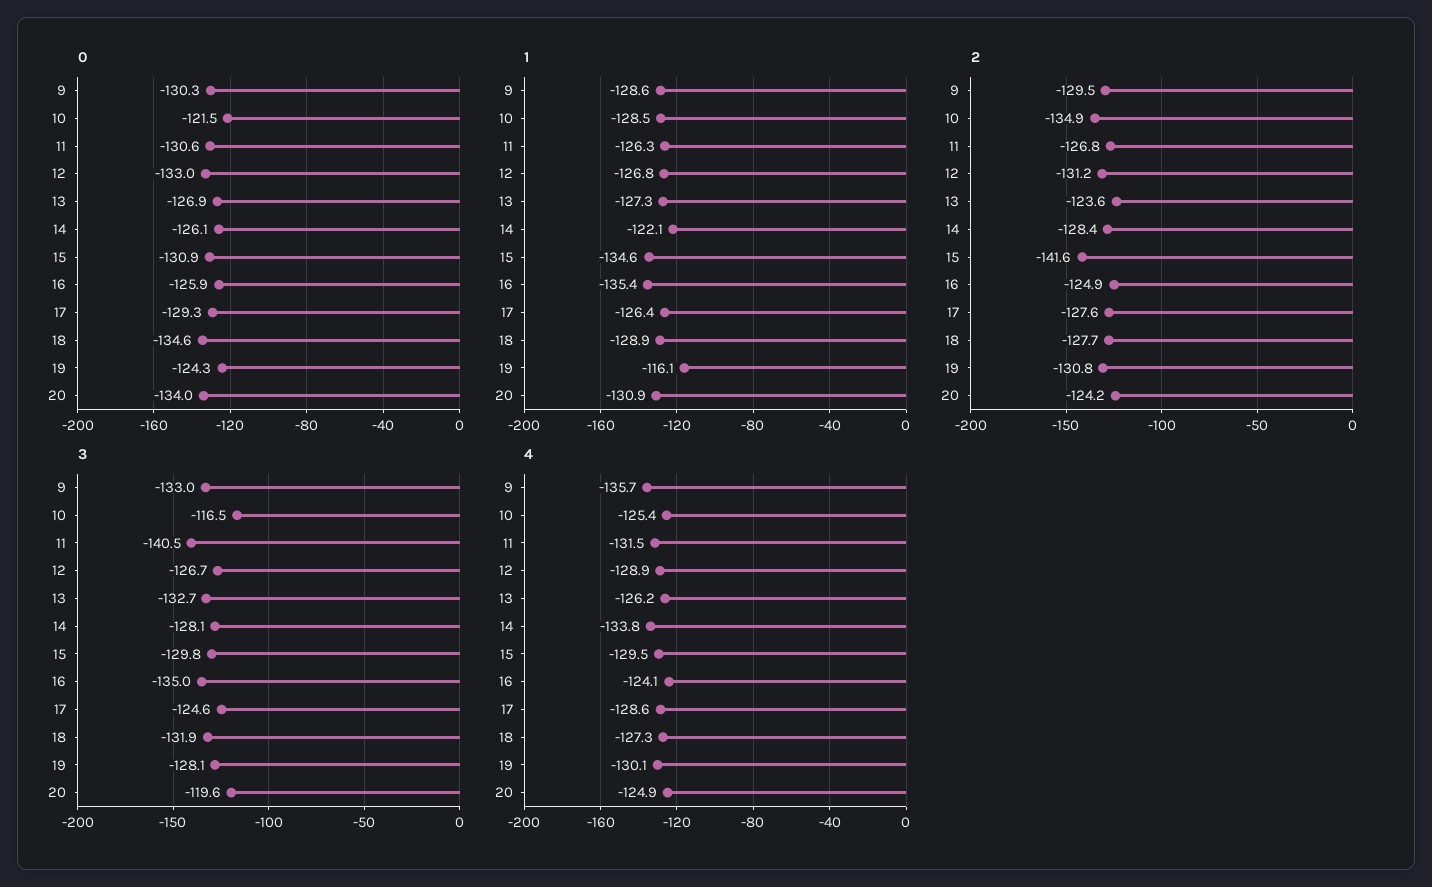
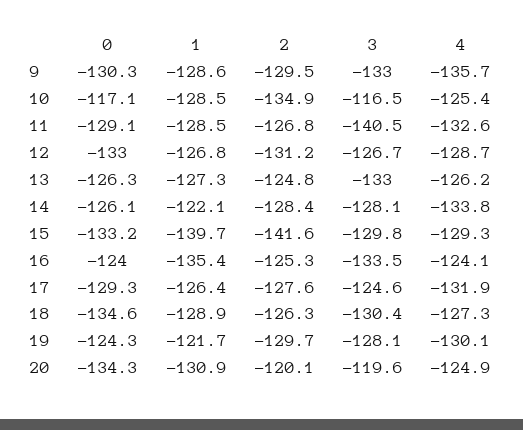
0, 10: -121.5 -> -117.1
0, 11: -130.6 -> -129.1
0, 13: -126.9 -> -126.3
0, 15: -130.9 -> -133.2
0, 16: -125.9 -> -124
0, 20: -134 -> -134.3
1, 11: -126.3 -> -128.5
1, 15: -134.6 -> -139.7
1, 19: -116.1 -> -121.7
2, 13: -123.6 -> -124.8
2, 16: -124.9 -> -125.3
2, 18: -127.7 -> -126.3
2, 19: -130.8 -> -129.7
2, 20: -124.2 -> -120.1
3, 13: -132.7 -> -133
3, 16: -135 -> -133.5
3, 18: -131.9 -> -130.4
4, 11: -131.5 -> -132.6
4, 12: -128.9 -> -128.7
4, 15: -129.5 -> -129.3
4, 17: -128.6 -> -131.9

